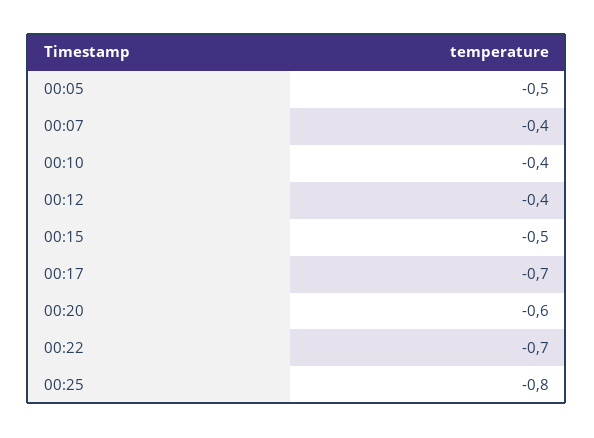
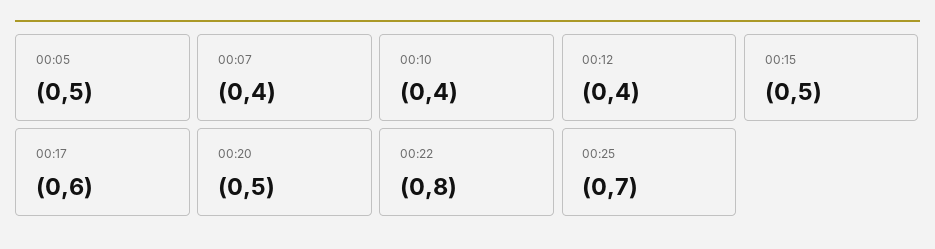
00:17: -0.7 -> -0.6
00:20: -0.6 -> -0.5
00:22: -0.7 -> -0.8
00:25: -0.8 -> -0.7

